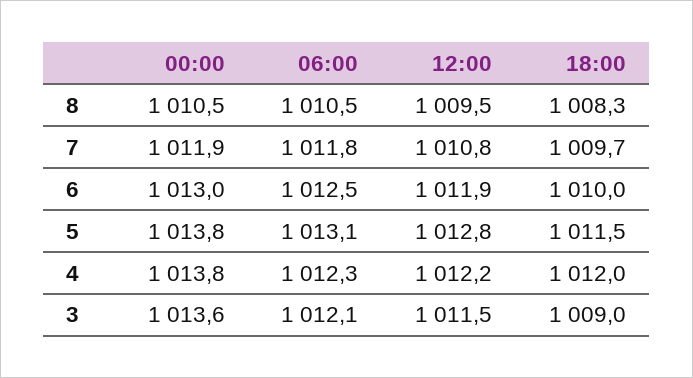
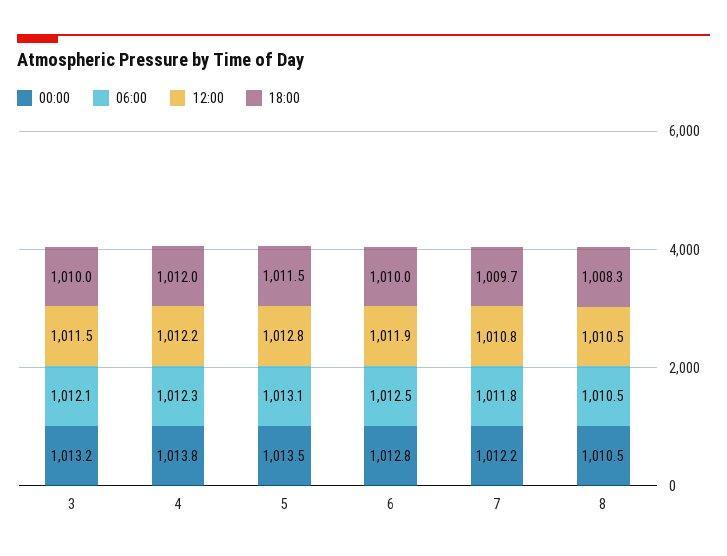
12:00, 8: 1009.5 -> 1010.5
00:00, 7: 1011.9 -> 1012.2
00:00, 6: 1013 -> 1012.8
00:00, 5: 1013.8 -> 1013.5
00:00, 3: 1013.6 -> 1013.2
18:00, 3: 1009 -> 1010

